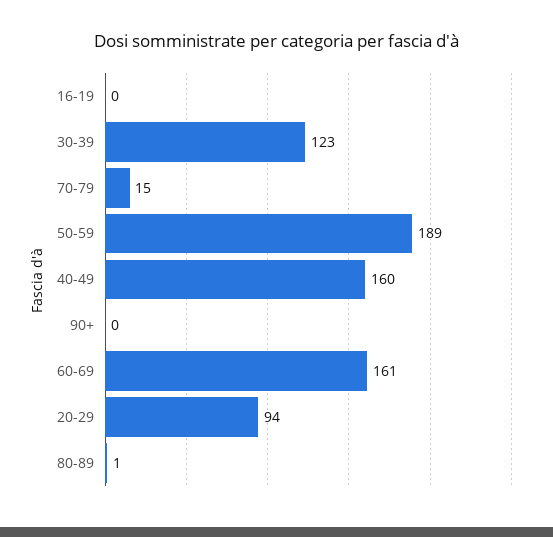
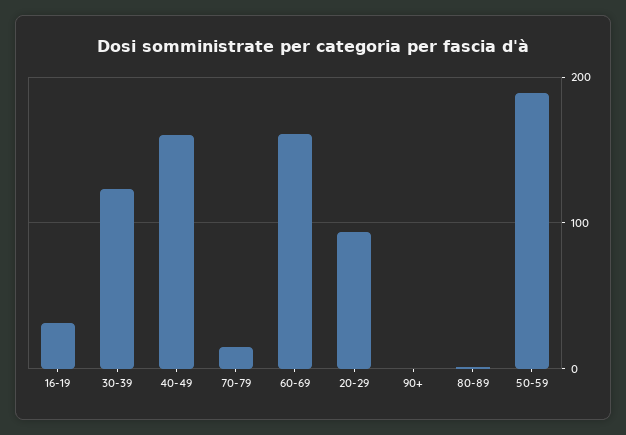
16-19: 0 -> 30

